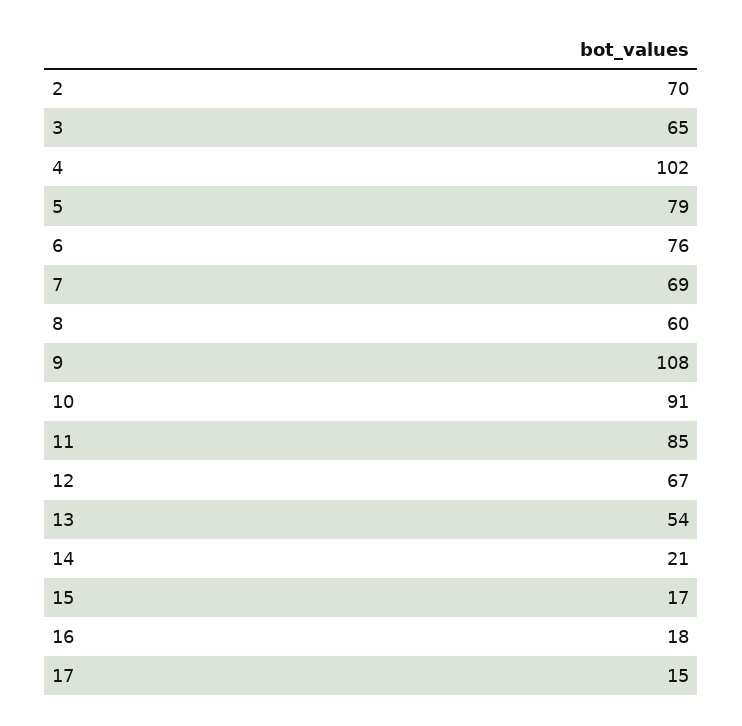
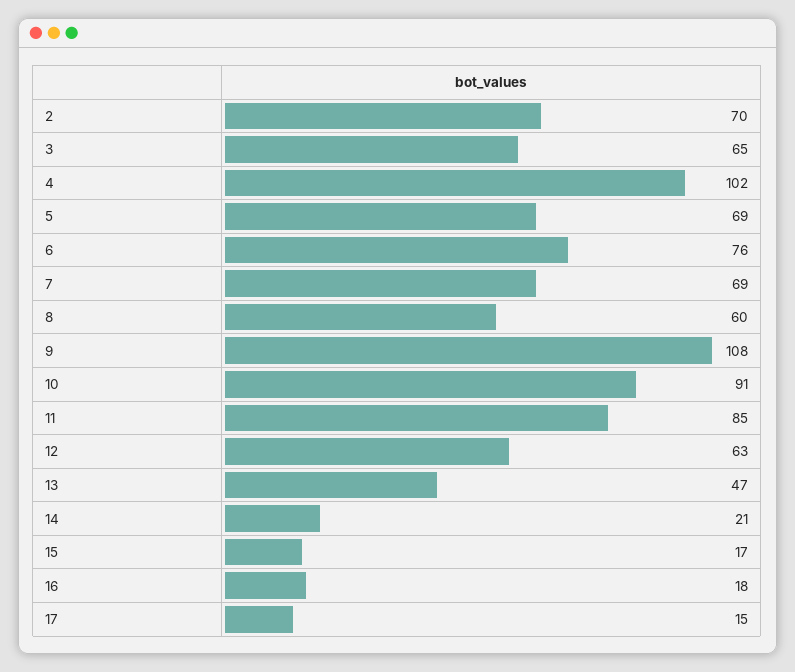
5: 79 -> 69
12: 67 -> 63
13: 54 -> 47

